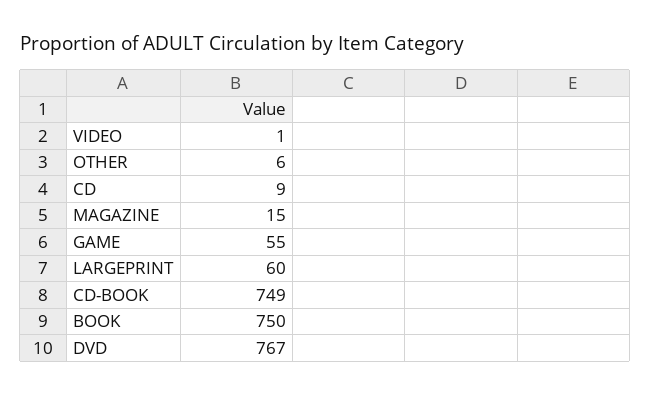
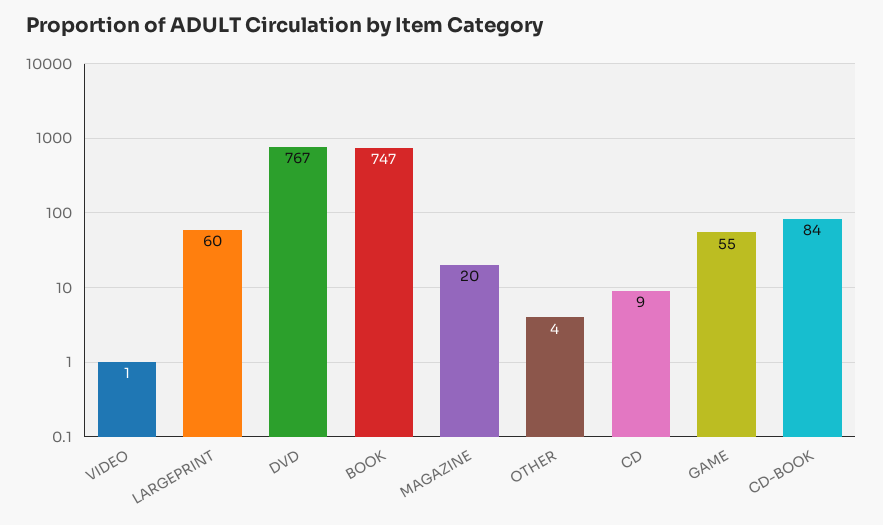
OTHER: 6 -> 4
MAGAZINE: 15 -> 20
CD-BOOK: 749 -> 84
BOOK: 750 -> 747

